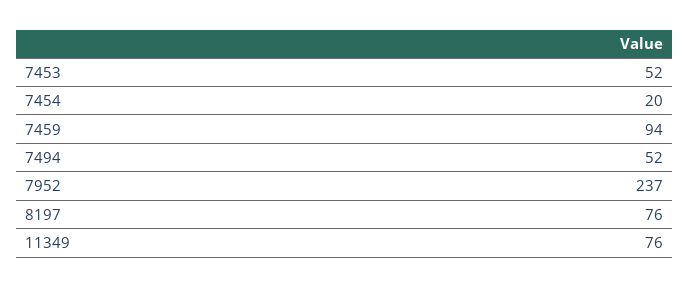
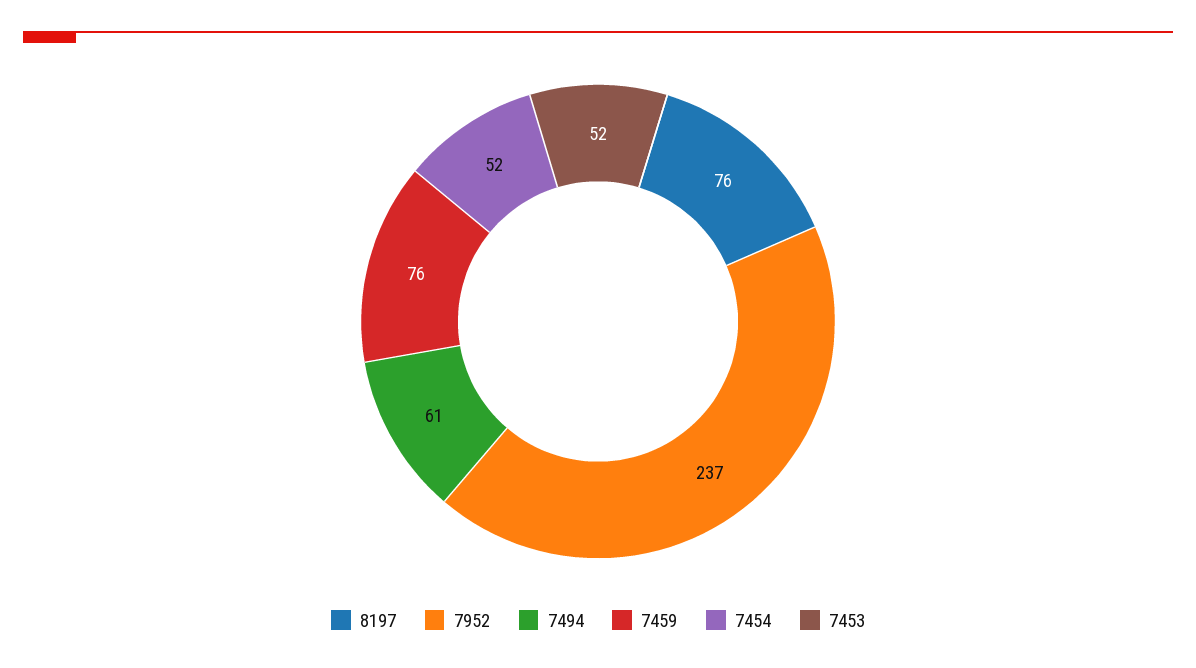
7454: 20 -> 52
7459: 94 -> 76
7494: 52 -> 61
11349: 76 -> none

